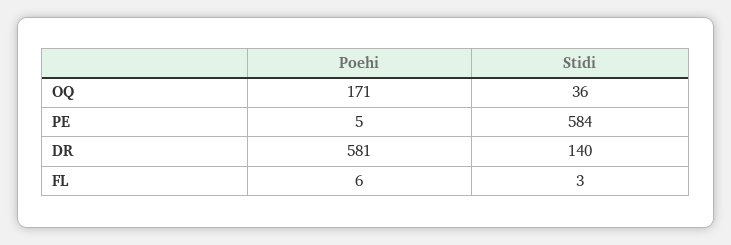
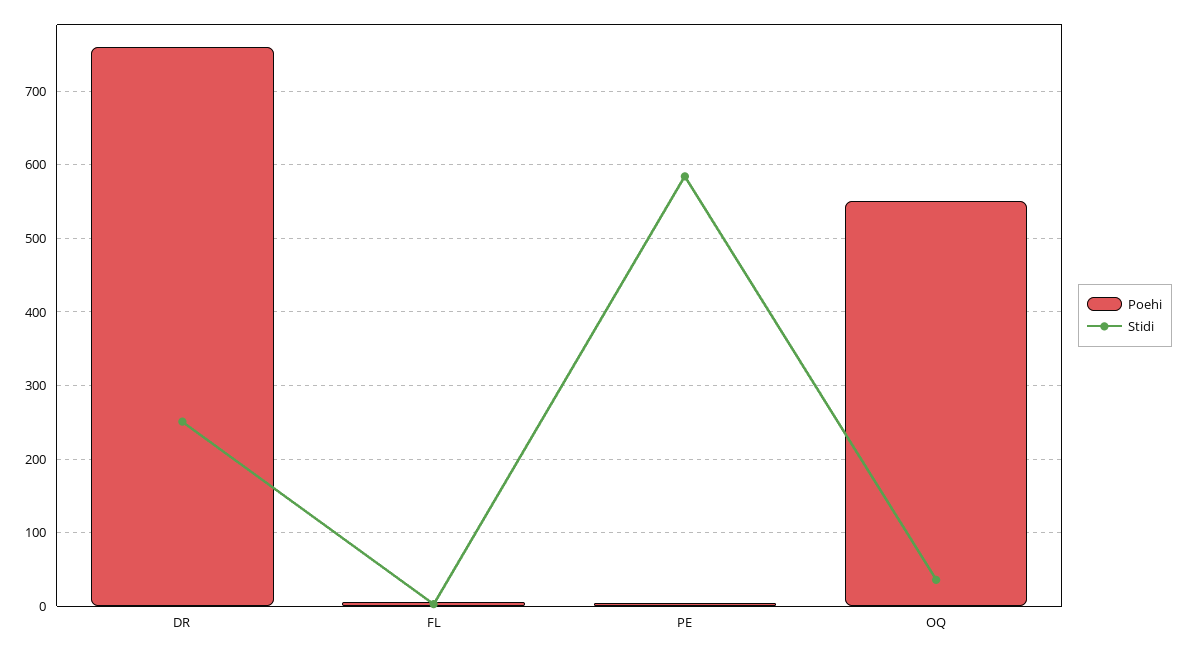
Poehi, OQ: 171 -> 550
Poehi, DR: 581 -> 760
Stidi, DR: 140 -> 250

